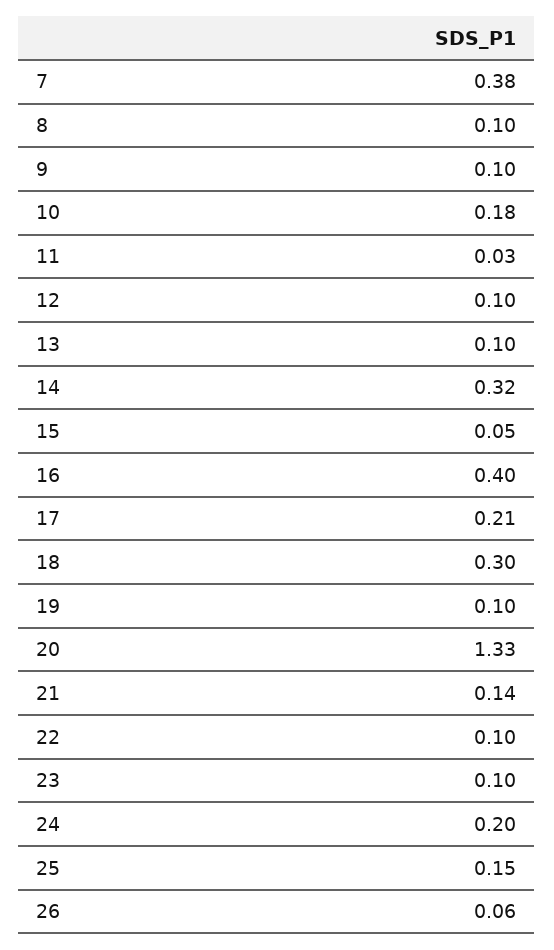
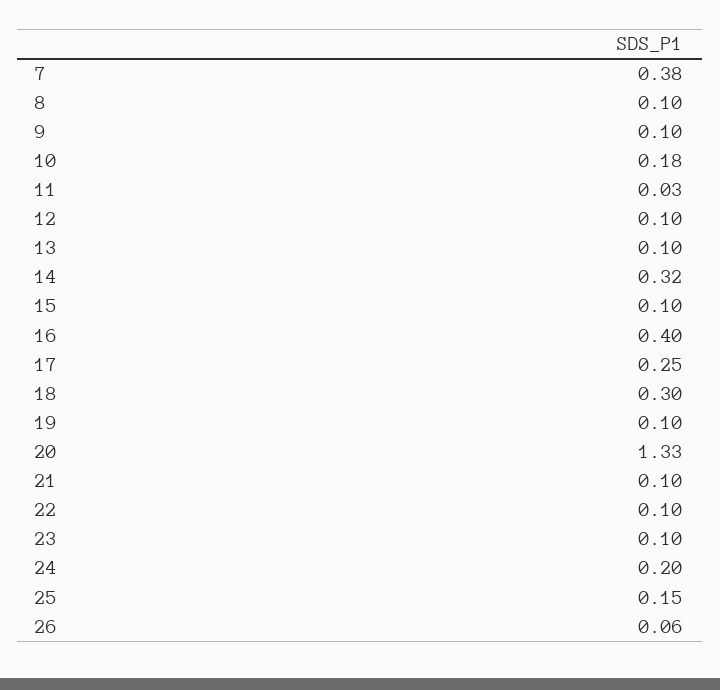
15: 0.05 -> 0.1
17: 0.21 -> 0.25
21: 0.14 -> 0.1

